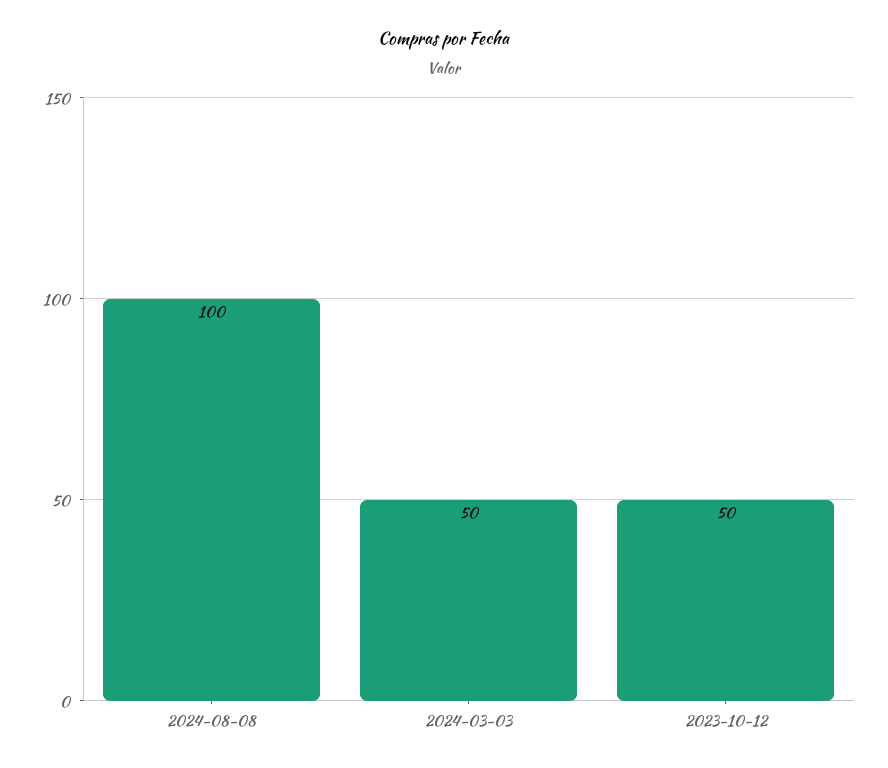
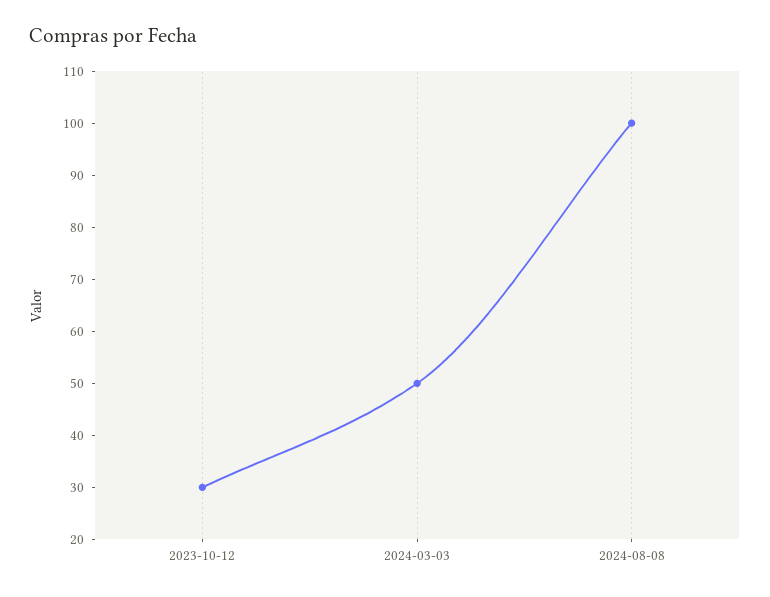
2023-10-12: 50 -> 30

